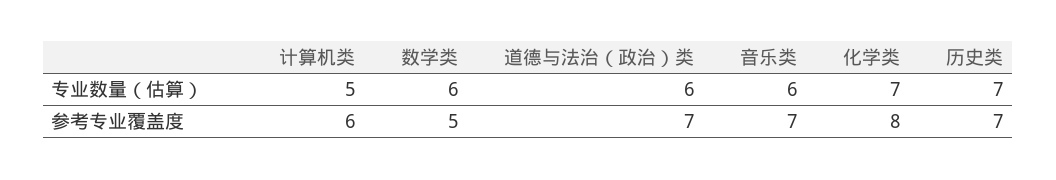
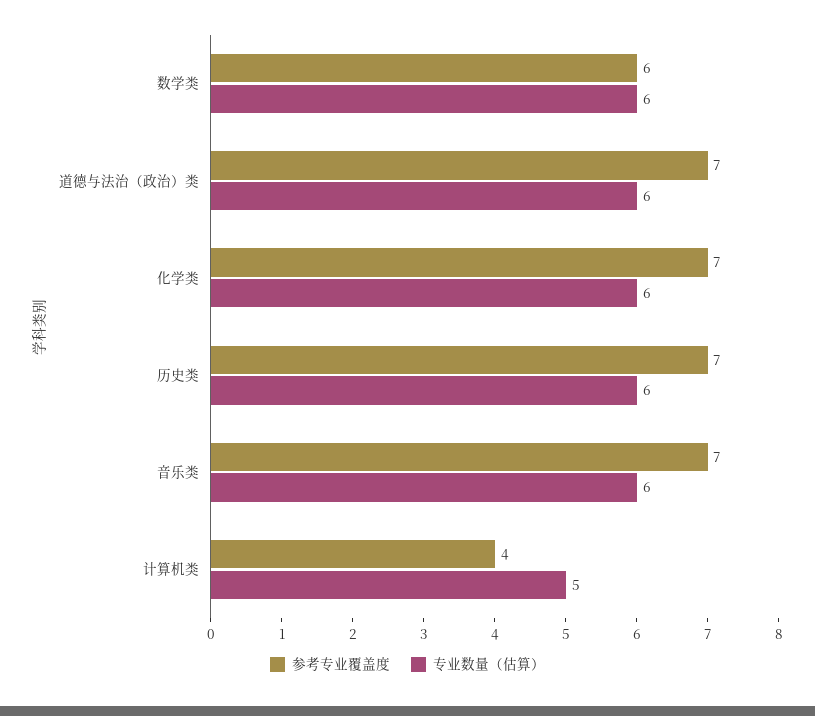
专业数量（估算）, 化学类: 7 -> 6
专业数量（估算）, 历史类: 7 -> 6
参考专业覆盖度, 计算机类: 6 -> 4
参考专业覆盖度, 数学类: 5 -> 6
参考专业覆盖度, 化学类: 8 -> 7

